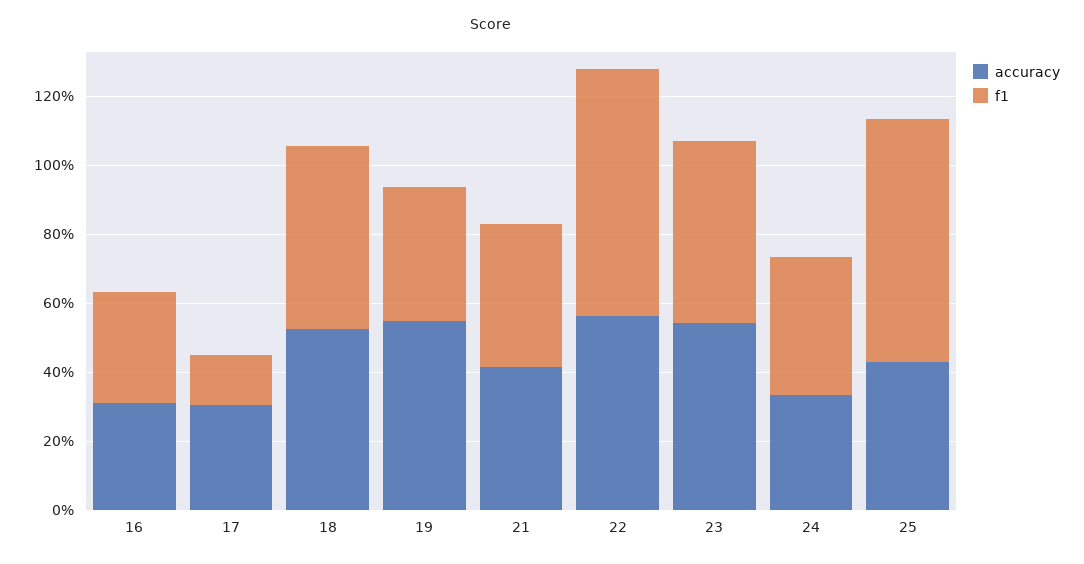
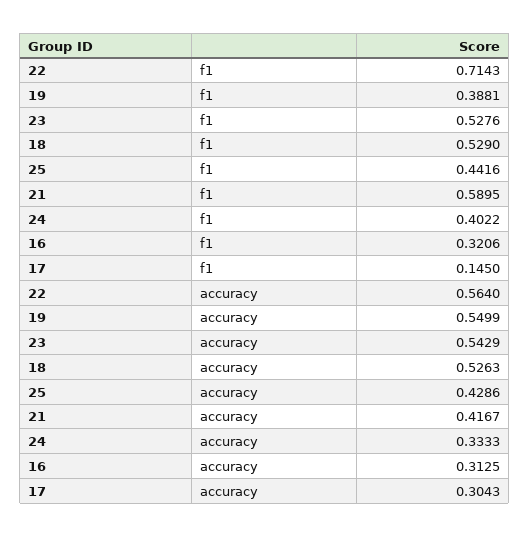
f1, 21: 0.4 -> 0.5895
f1, 25: 0.7 -> 0.4416

